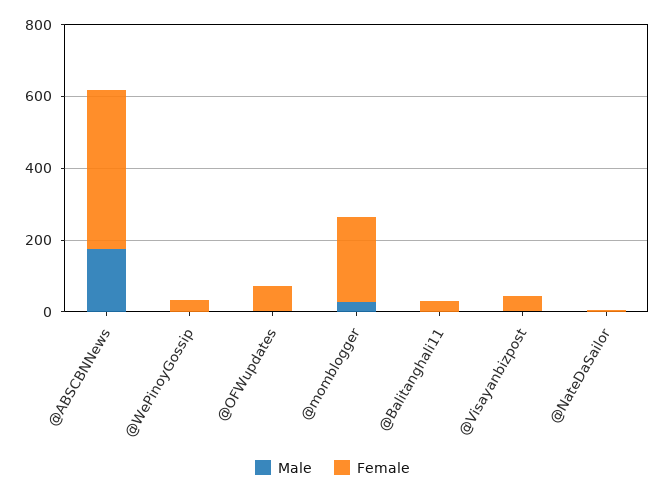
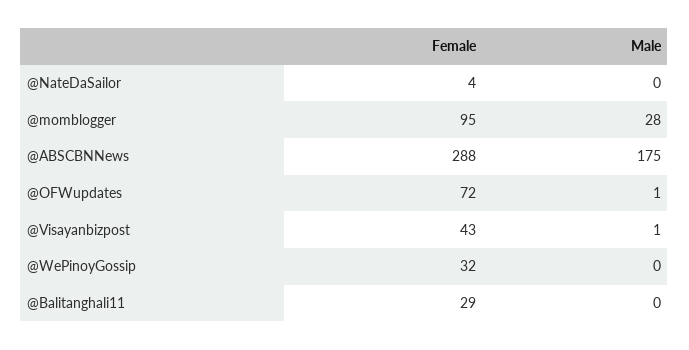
Female, @ABSCBNNews: 450 -> 288
Female, @momblogger: 250 -> 95

